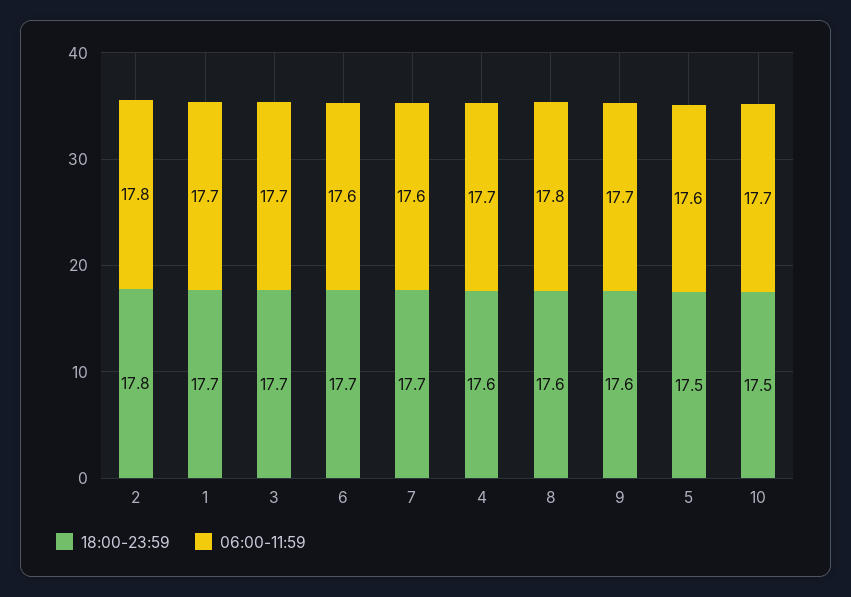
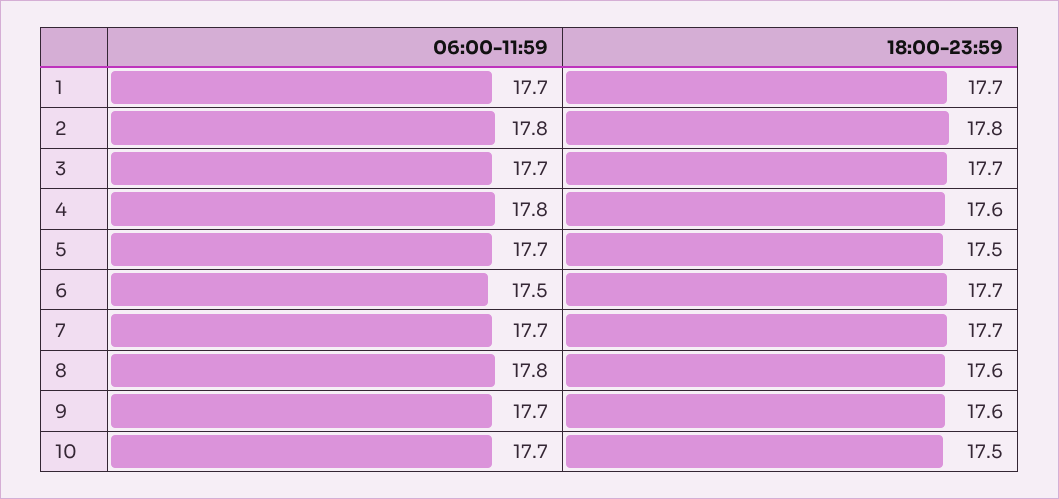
06:00-11:59, 6: 17.6 -> 17.5
06:00-11:59, 7: 17.6 -> 17.7
06:00-11:59, 4: 17.7 -> 17.8
06:00-11:59, 5: 17.6 -> 17.7

